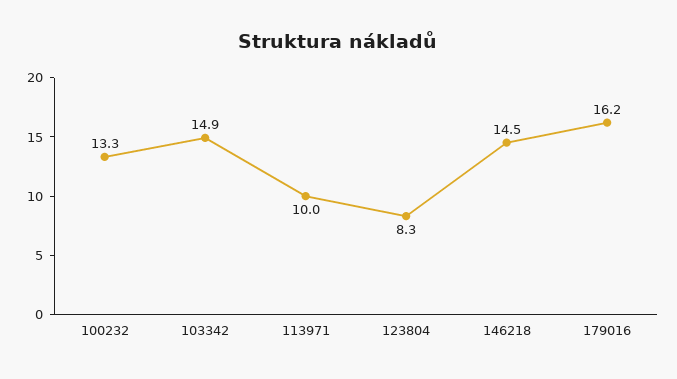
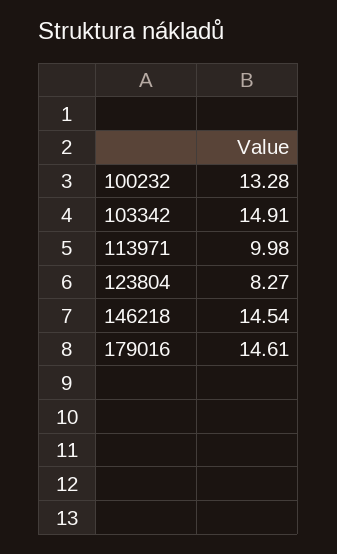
179016: 16.2 -> 14.61

